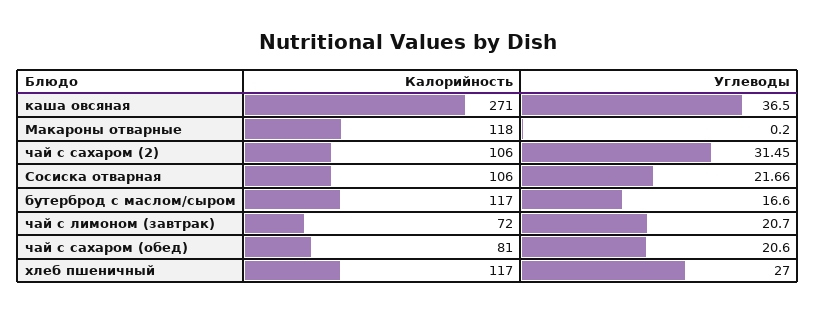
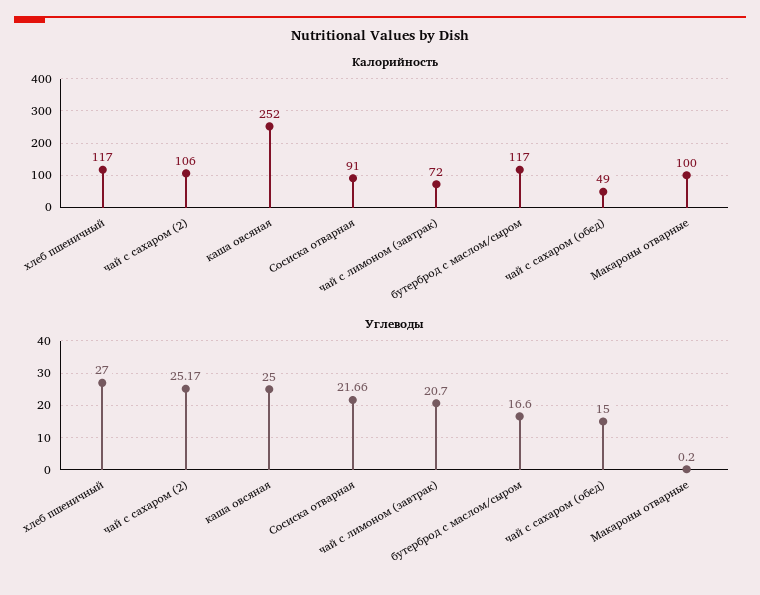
Калорийность, каша овсяная: 271 -> 252
Углеводы, каша овсяная: 36.5 -> 25
Калорийность, Макароны отварные: 118 -> 100
Углеводы, чай с сахаром (2): 31.45 -> 25.17
Калорийность, Сосиска отварная: 106 -> 91
Калорийность, чай с сахаром (обед): 81 -> 49
Углеводы, чай с сахаром (обед): 20.6 -> 15

